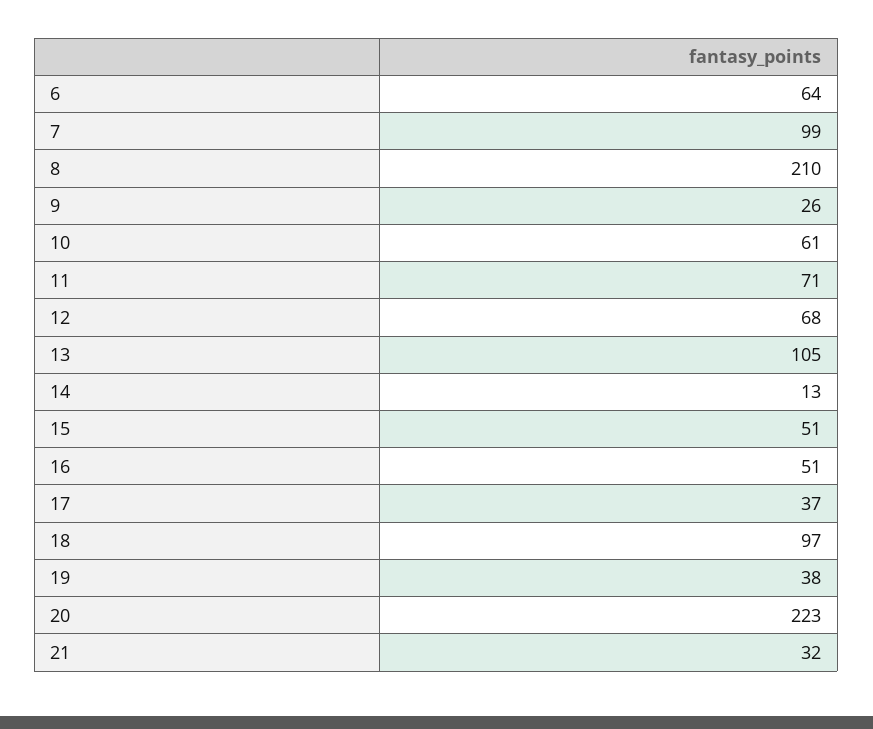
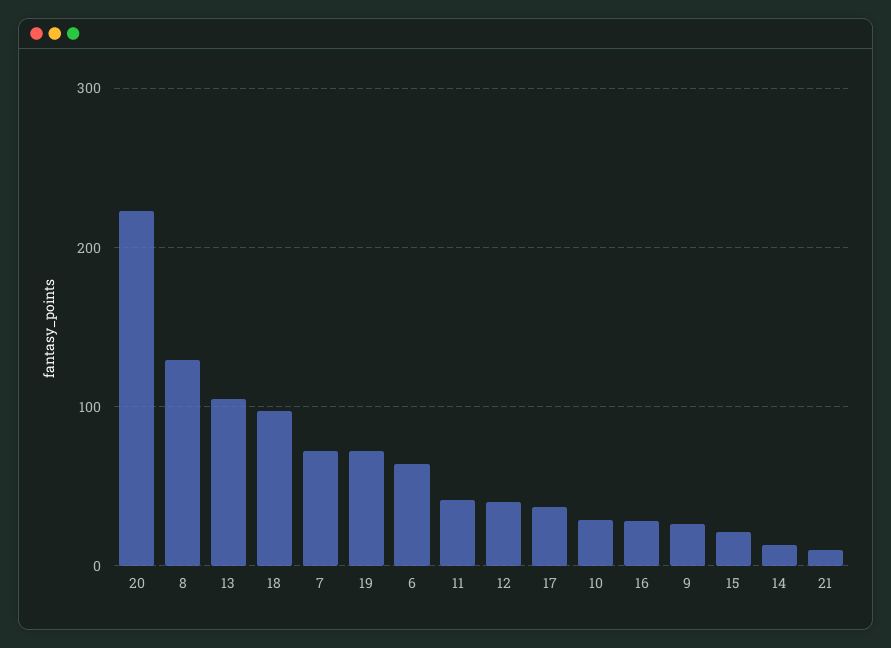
7: 99 -> 70
8: 210 -> 130
10: 61 -> 30
11: 71 -> 40
12: 68 -> 40
15: 51 -> 20
16: 51 -> 30
19: 38 -> 70
21: 32 -> 10

